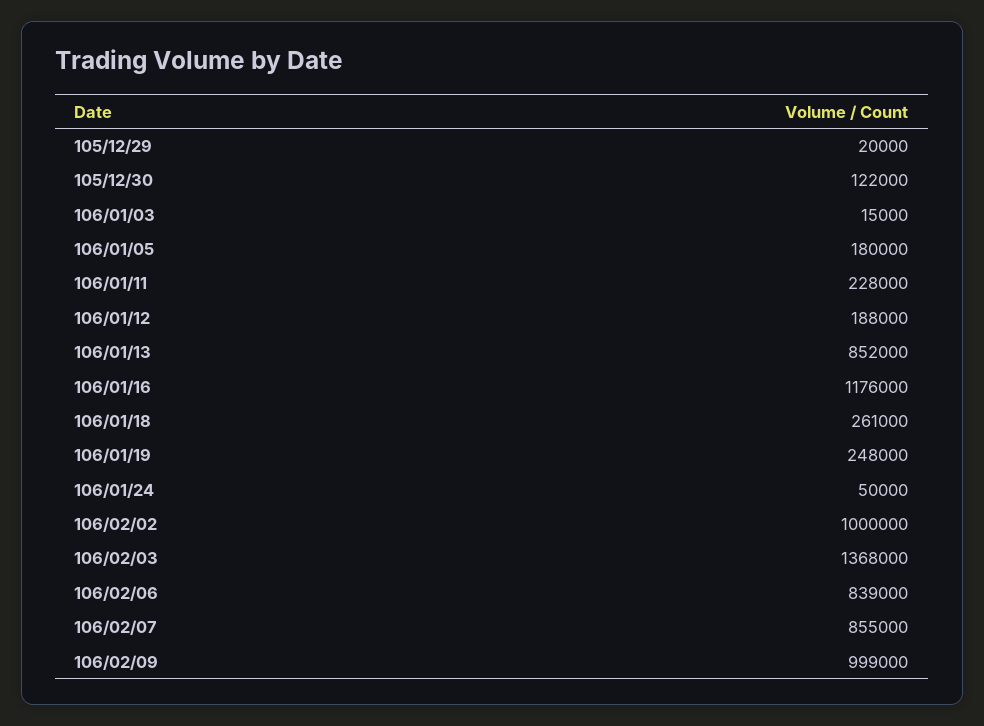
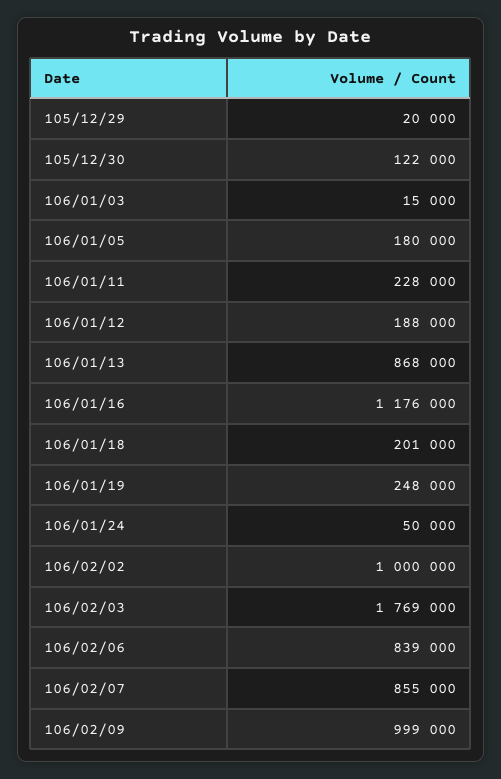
106/01/13: 852000 -> 868000
106/01/18: 261000 -> 201000
106/02/03: 1368000 -> 1769000

